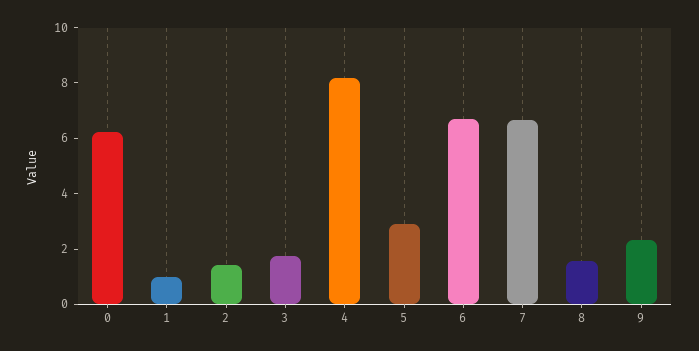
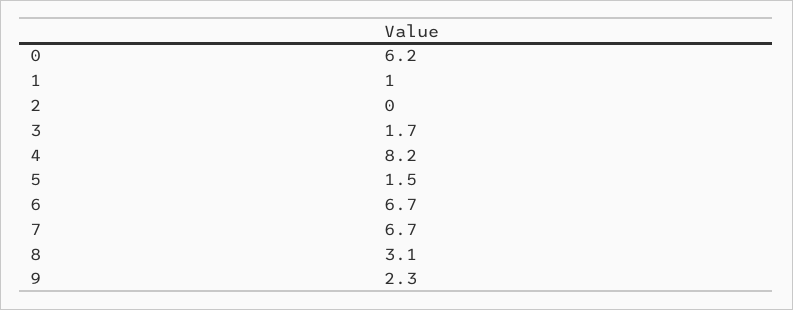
2: 1.5 -> 0
5: 3 -> 1.5
8: 1.5 -> 3.1

